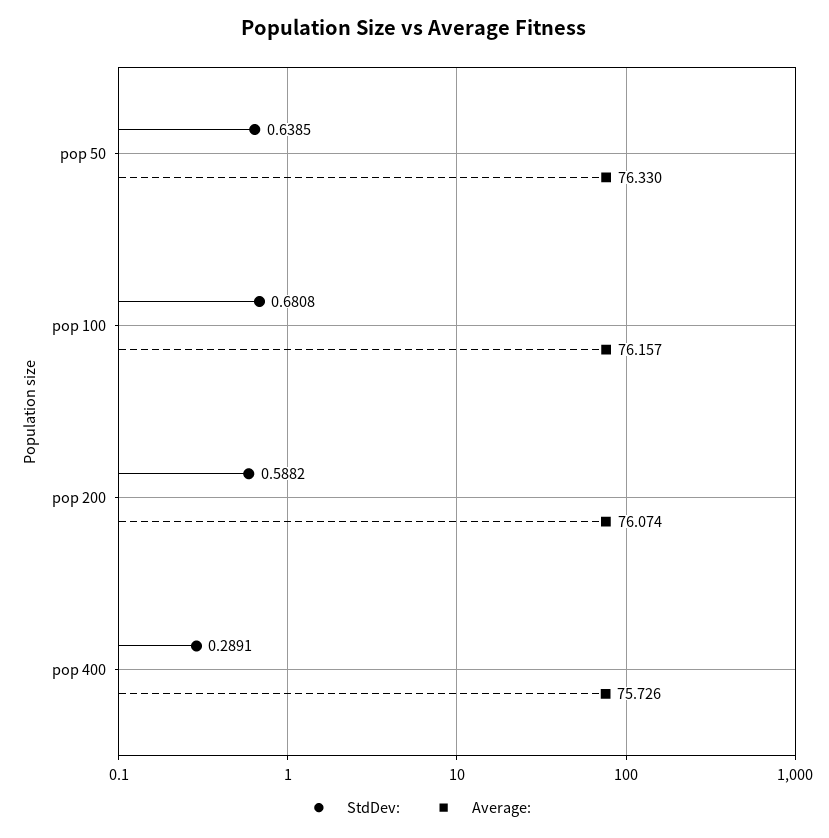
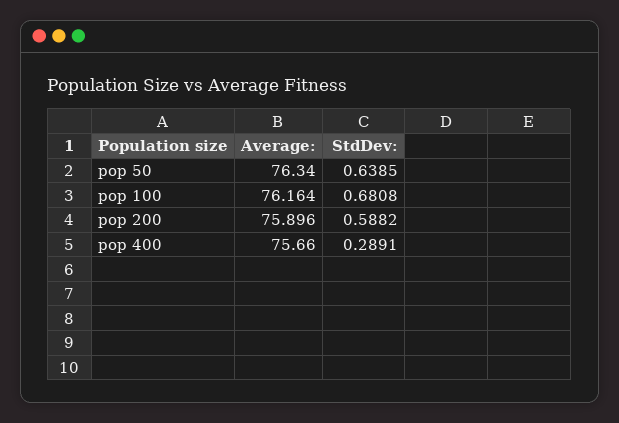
Average:, pop 50: 76.33 -> 76.34
Average:, pop 100: 76.157 -> 76.164
Average:, pop 200: 76.074 -> 75.896
Average:, pop 400: 75.726 -> 75.66

